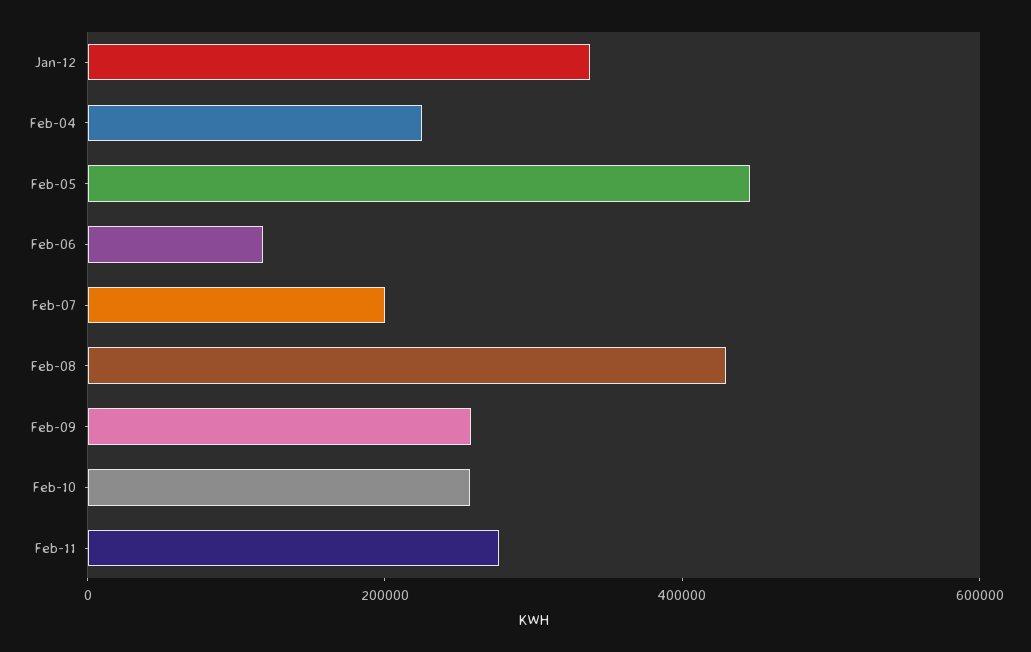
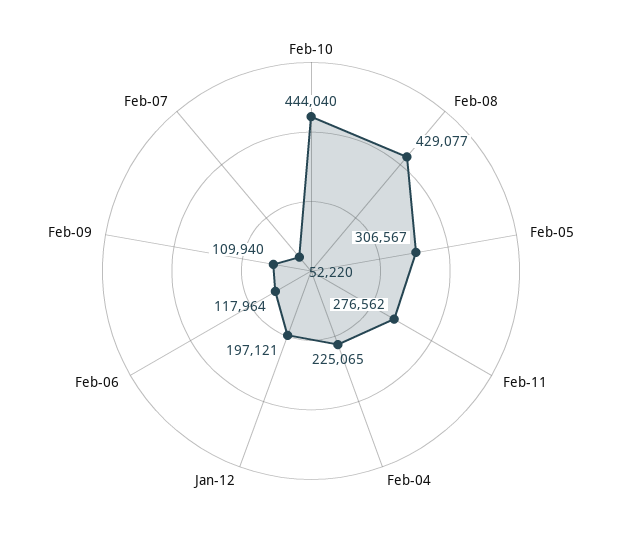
Jan-12: 350000 -> 197121
Feb-05: 450000 -> 306567
Feb-07: 200000 -> 52220
Feb-09: 250000 -> 109940
Feb-10: 250000 -> 444040

